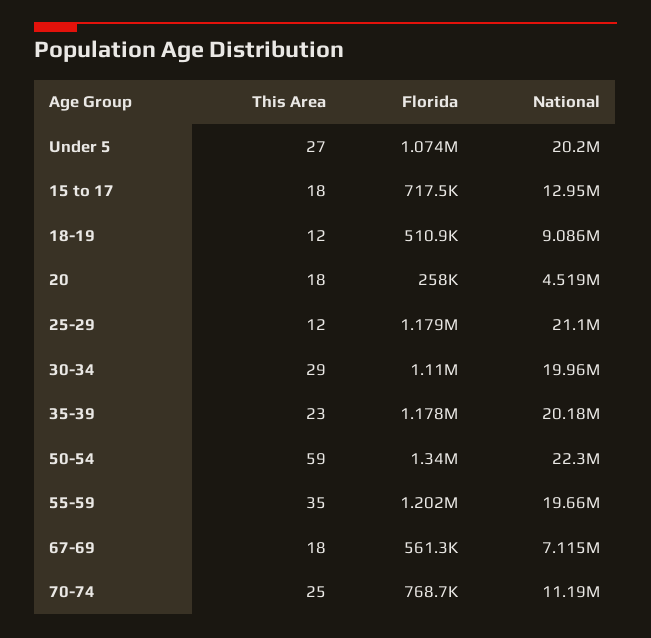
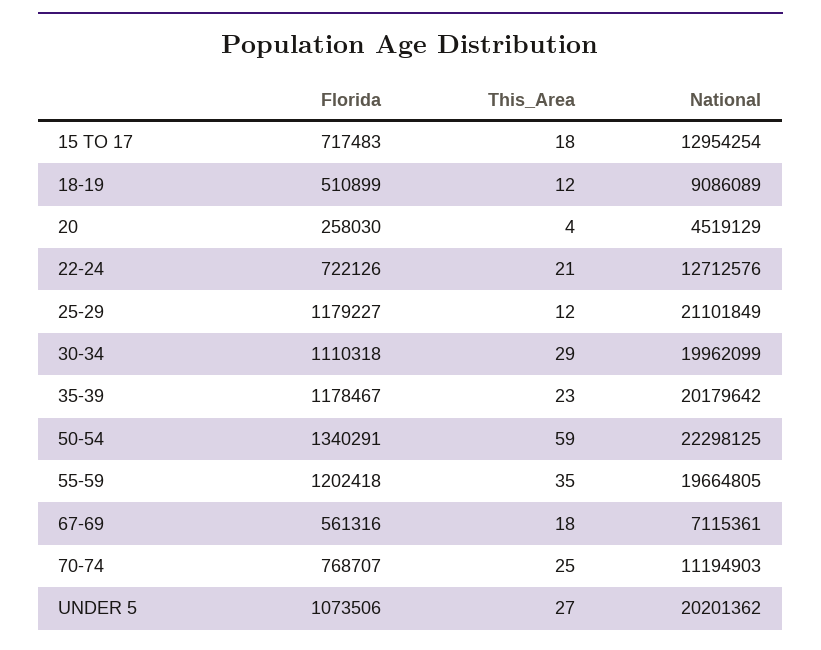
This Area, 20: 18 -> 4
Florida, 22-24: none -> 722126
This Area, 22-24: none -> 21
National, 22-24: none -> 12712576

